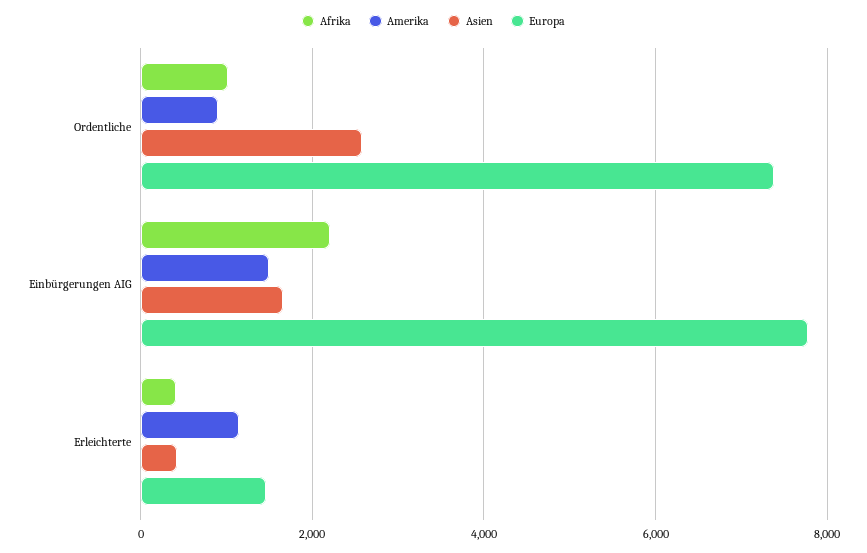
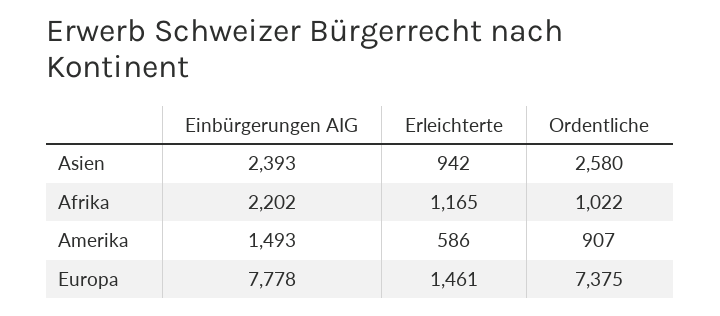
Asien, Einbürgerungen AIG: 1600 -> 2393
Afrika, Erleichterte: 400 -> 1165
Amerika, Erleichterte: 1200 -> 586
Asien, Erleichterte: 400 -> 942

